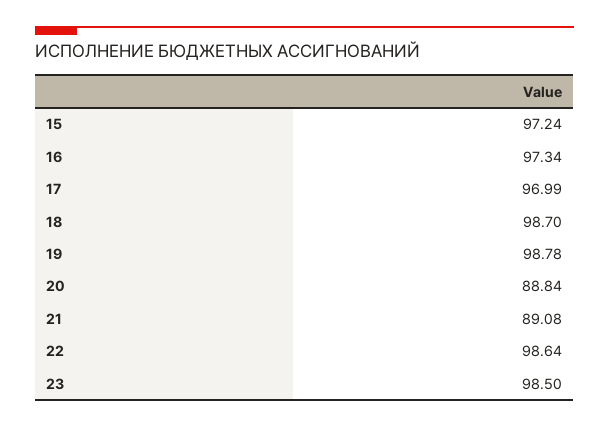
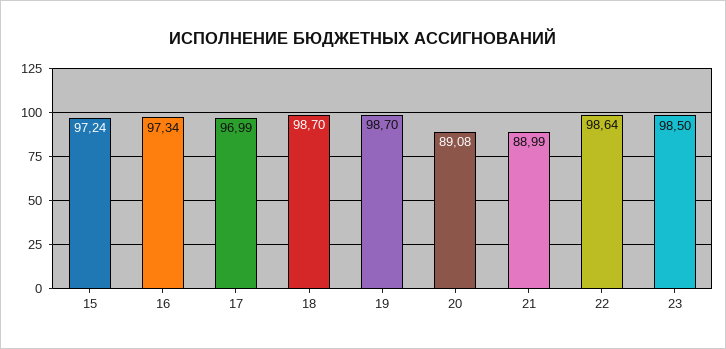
19: 98.78 -> 98.7
20: 88.84 -> 89.08
21: 89.08 -> 88.99

